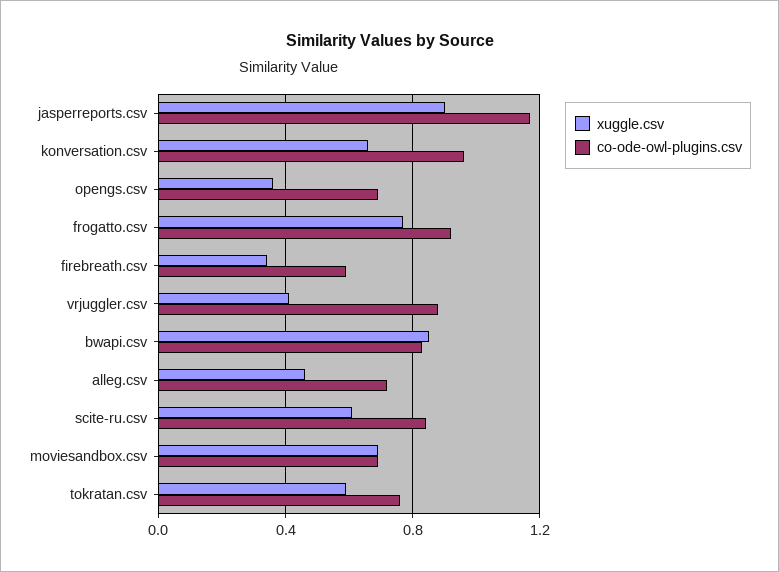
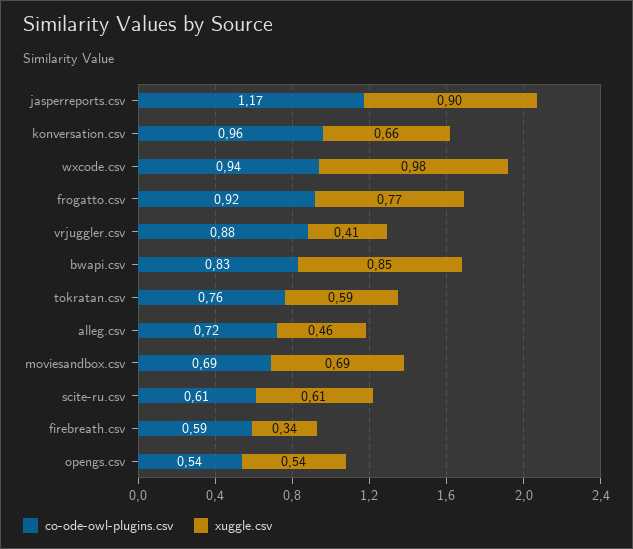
xuggle.csv, opengs.csv: 0.35 -> 0.54
co-ode-owl-plugins.csv, opengs.csv: 0.7 -> 0.54
co-ode-owl-plugins.csv, scite-ru.csv: 0.85 -> 0.61
co-ode-owl-plugins.csv, wxcode.csv: none -> 0.94
xuggle.csv, wxcode.csv: none -> 0.98

